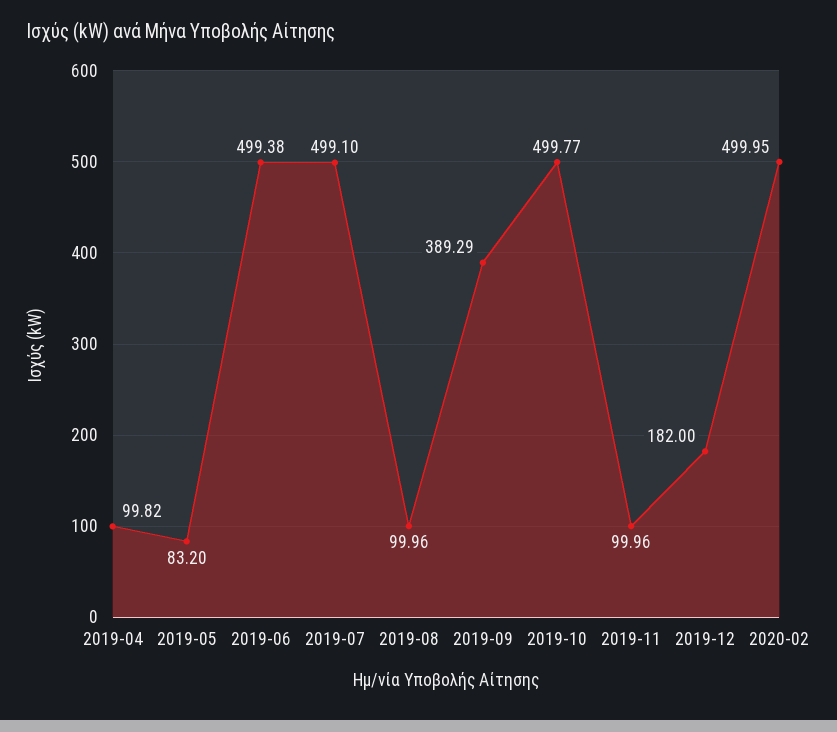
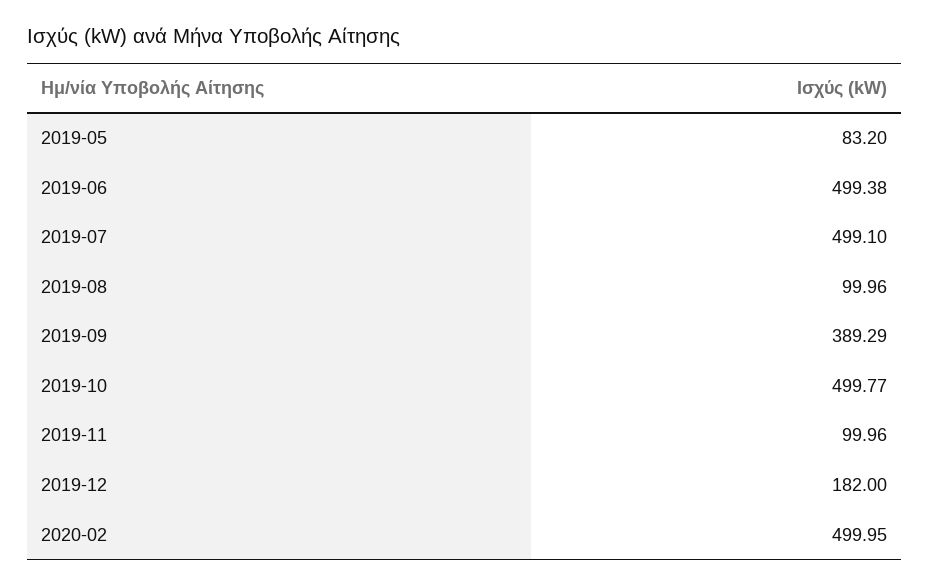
2019-04: 99.82 -> none

